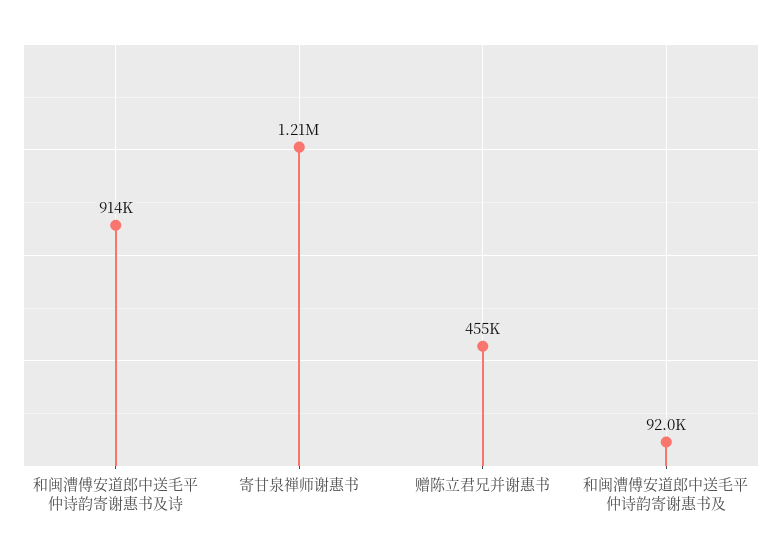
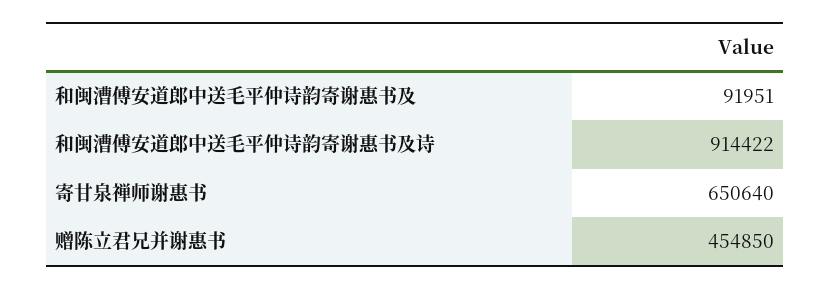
寄甘泉禅师谢惠书: 1210000 -> 650640

